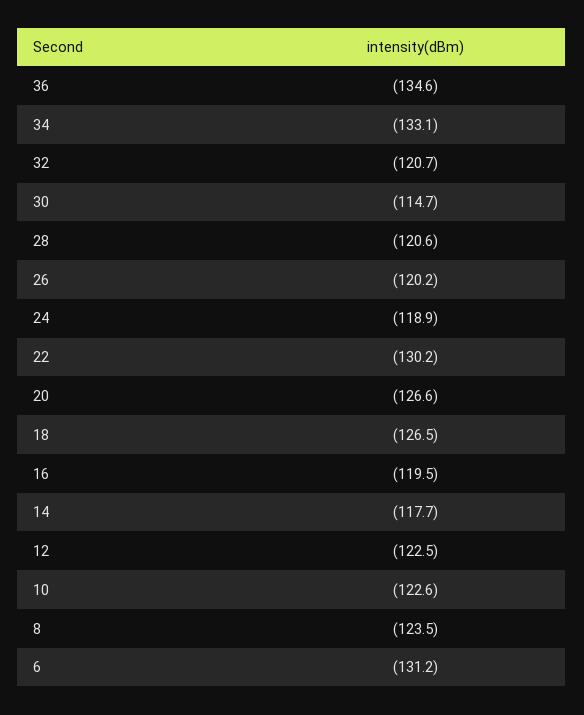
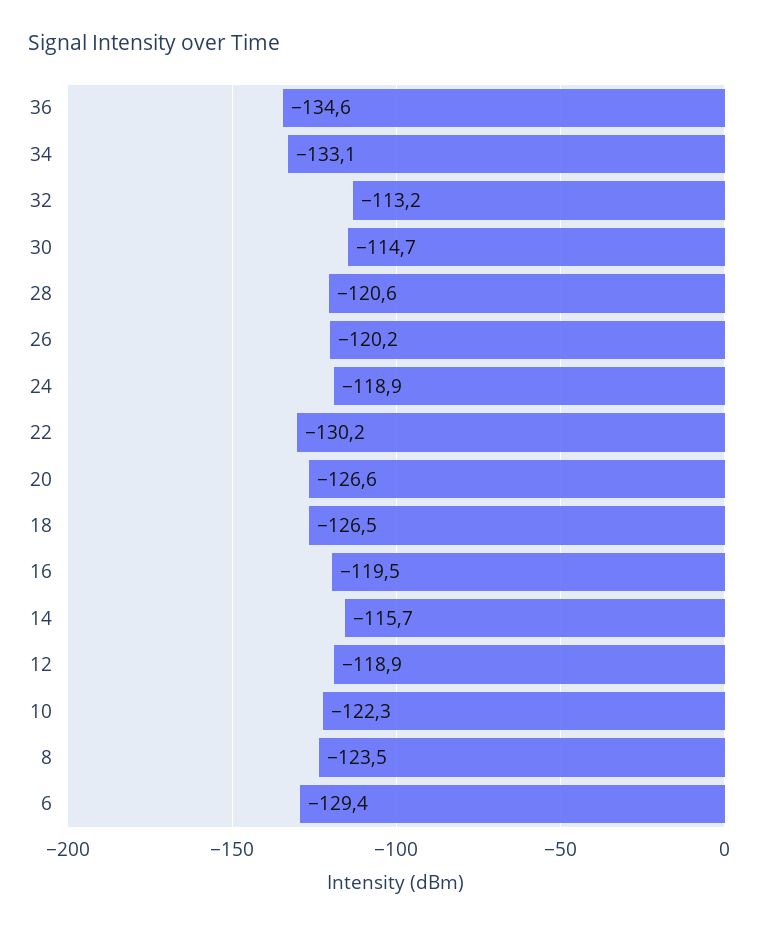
32: -120.7 -> -113.2
14: -117.7 -> -115.7
12: -122.5 -> -118.9
10: -122.6 -> -122.3
6: -131.2 -> -129.4

